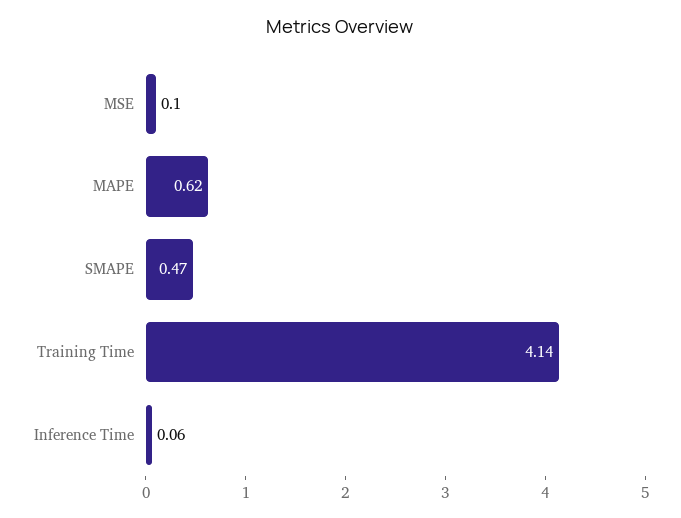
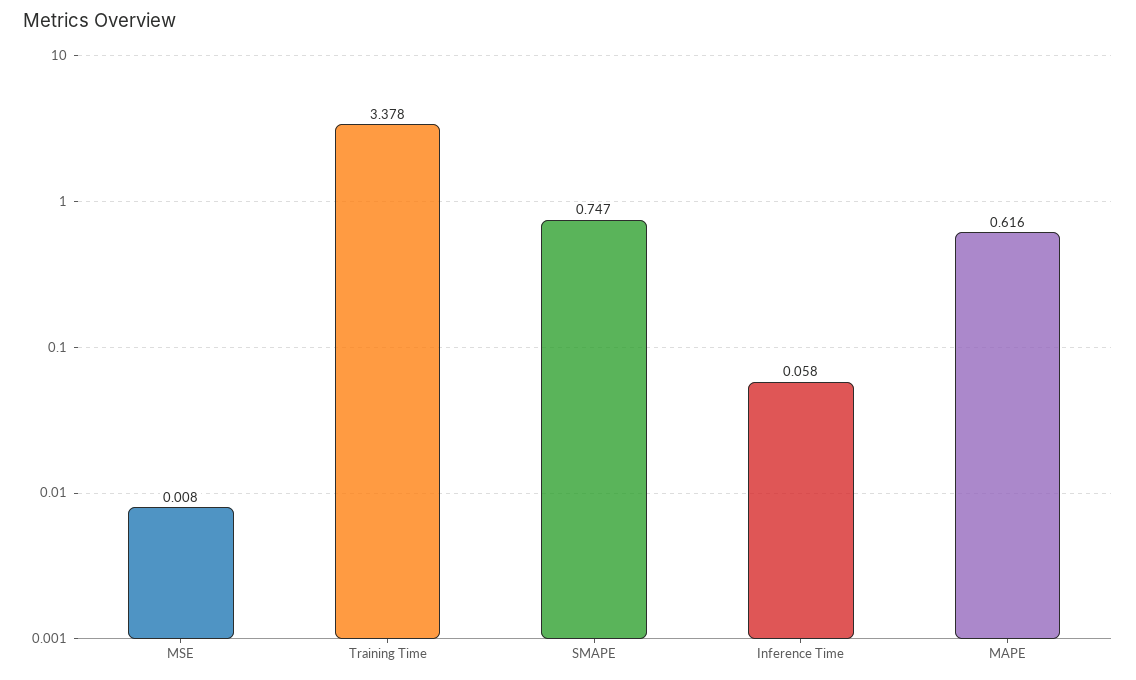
MSE: 0.1 -> 0.008
SMAPE: 0.47 -> 0.747
Training Time: 4.14 -> 3.378

